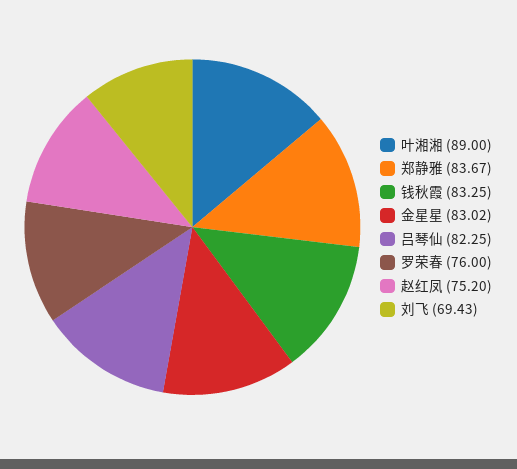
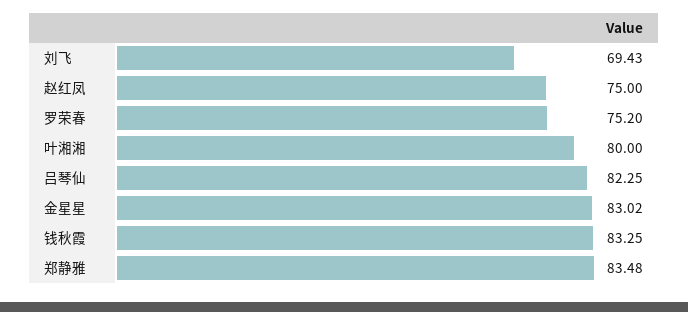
叶湘湘: 89 -> 80
郑静雅: 83.67 -> 83.48
罗荣春: 76 -> 75.2
赵红凤: 75.2 -> 75

